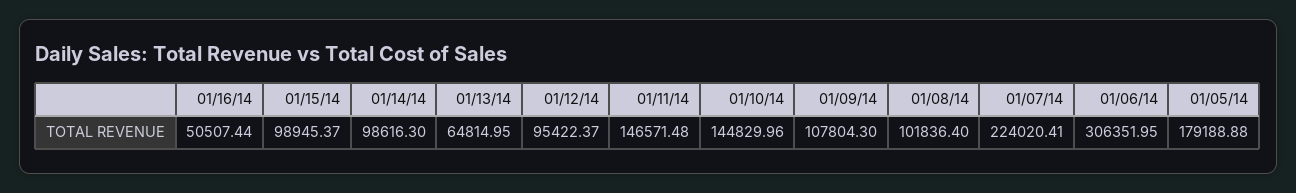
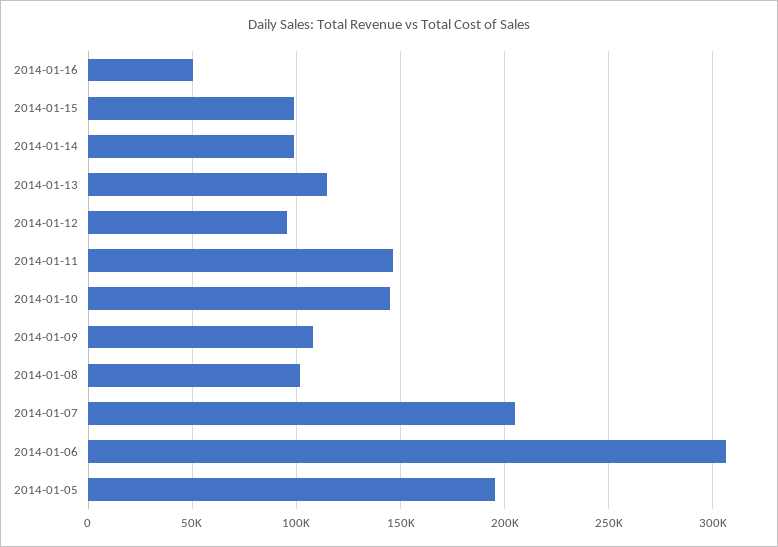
01/13/14: 64814.95 -> 115000
01/07/14: 224020.41 -> 205000
01/05/14: 179188.88 -> 195000

